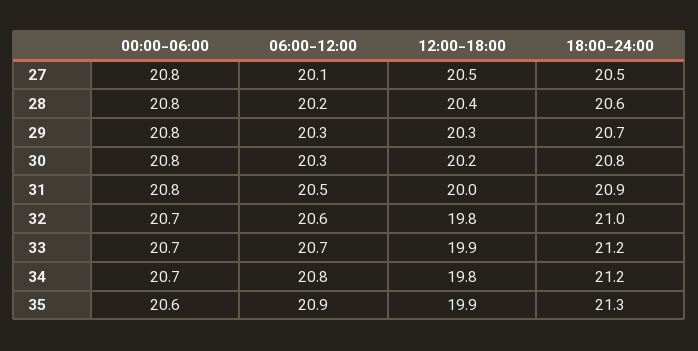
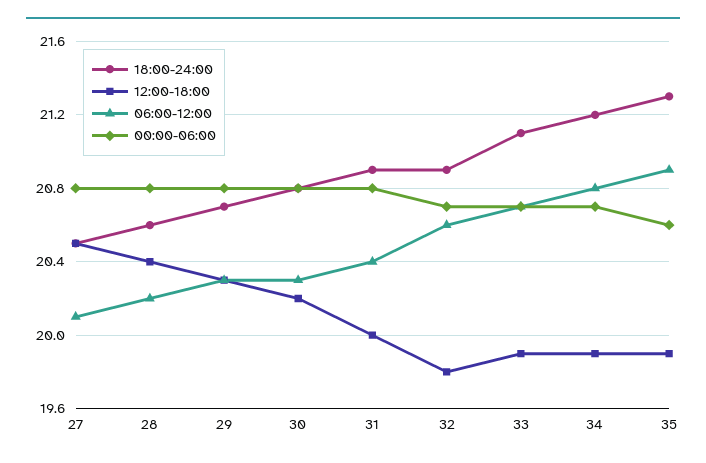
06:00-12:00, 31: 20.5 -> 20.4
18:00-24:00, 32: 21 -> 20.9
18:00-24:00, 33: 21.2 -> 21.1
12:00-18:00, 34: 19.8 -> 19.9

